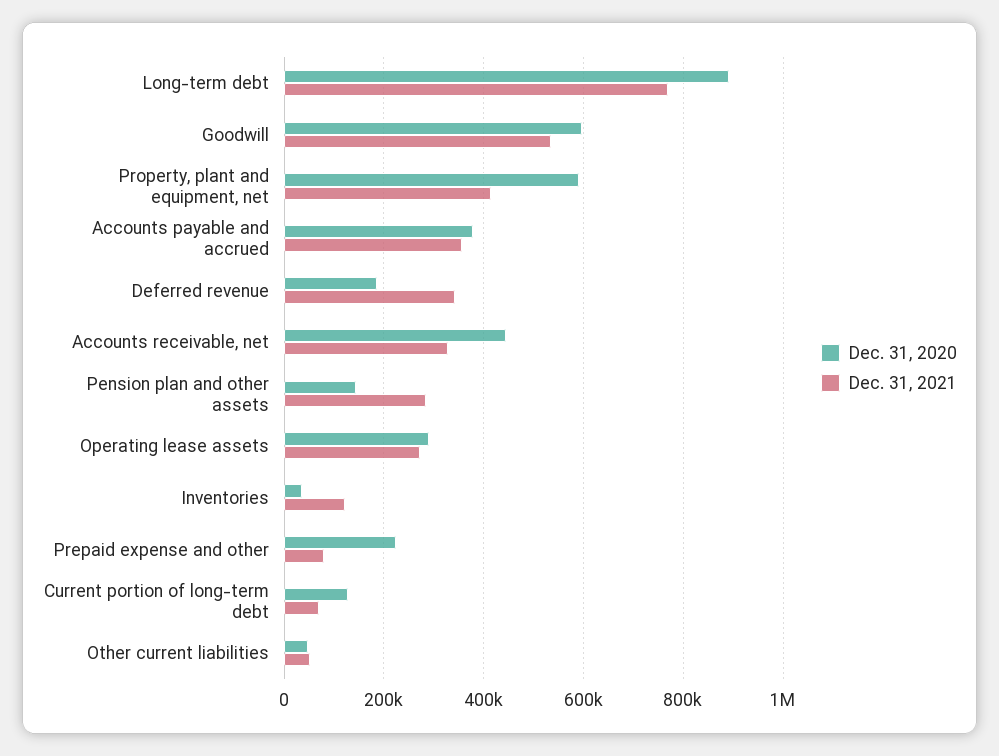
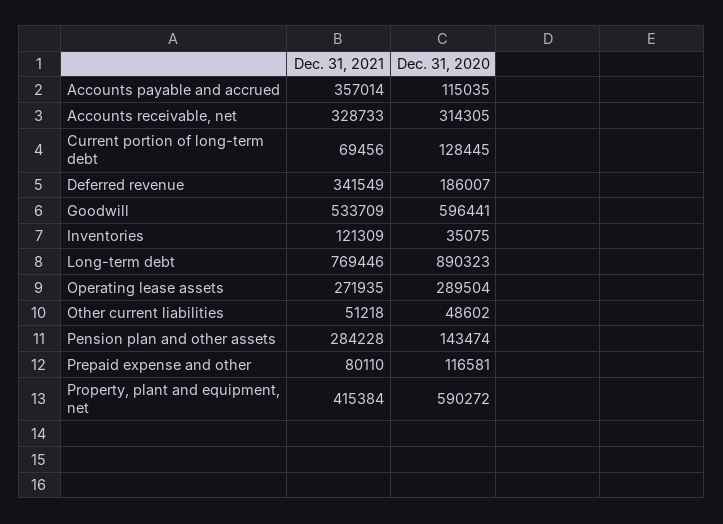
Dec. 31, 2020, Accounts payable and accrued: 380000 -> 115035
Dec. 31, 2020, Accounts receivable, net: 440000 -> 314305
Dec. 31, 2020, Prepaid expense and other: 220000 -> 116581

